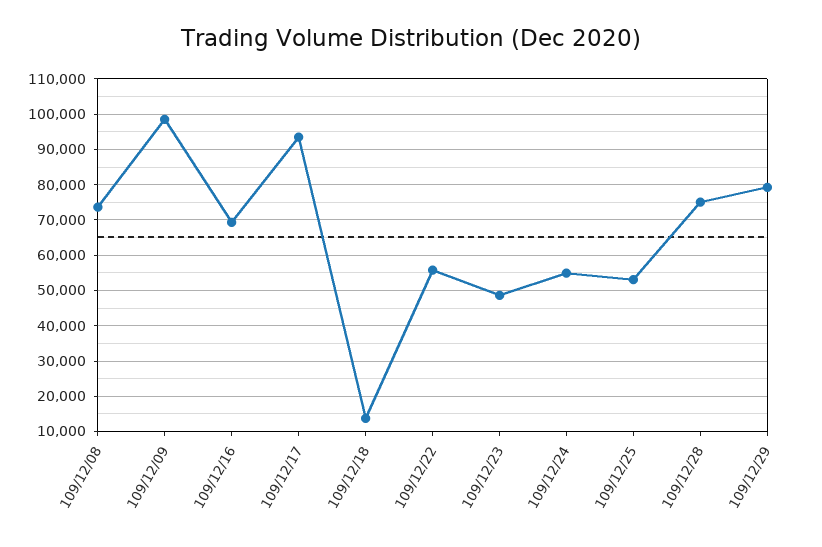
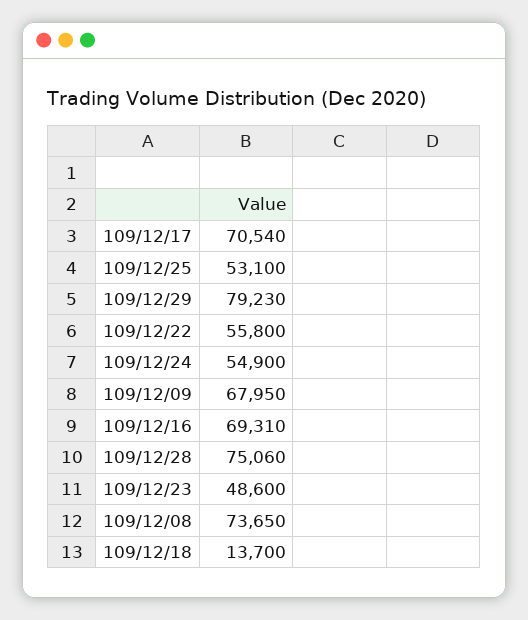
109/12/09: 98000 -> 67950
109/12/17: 94000 -> 70540

